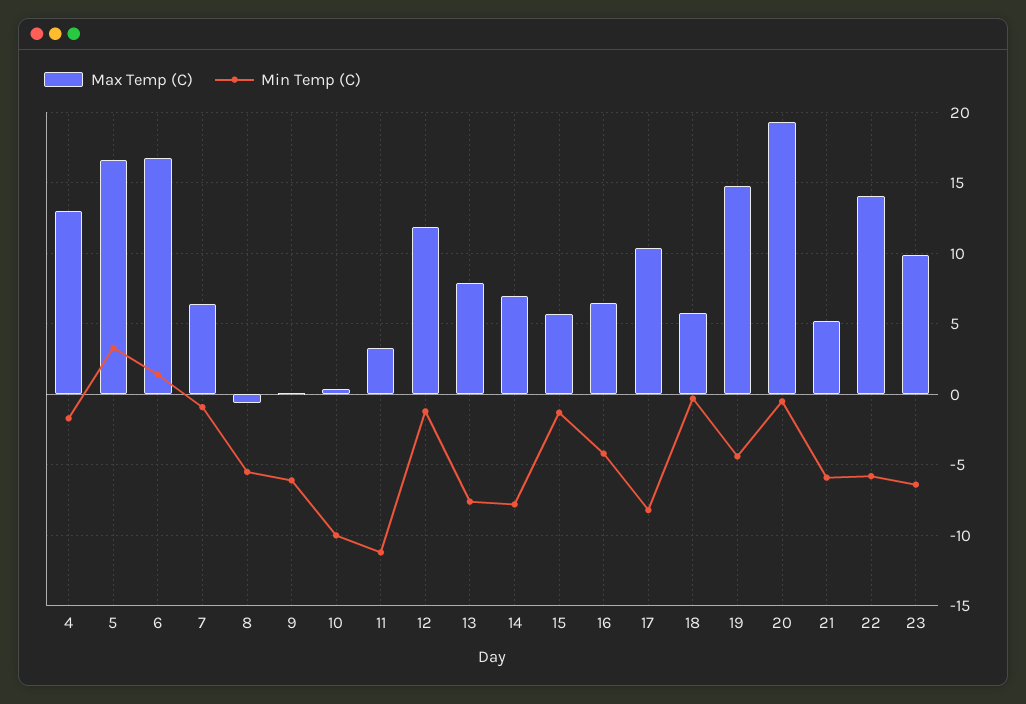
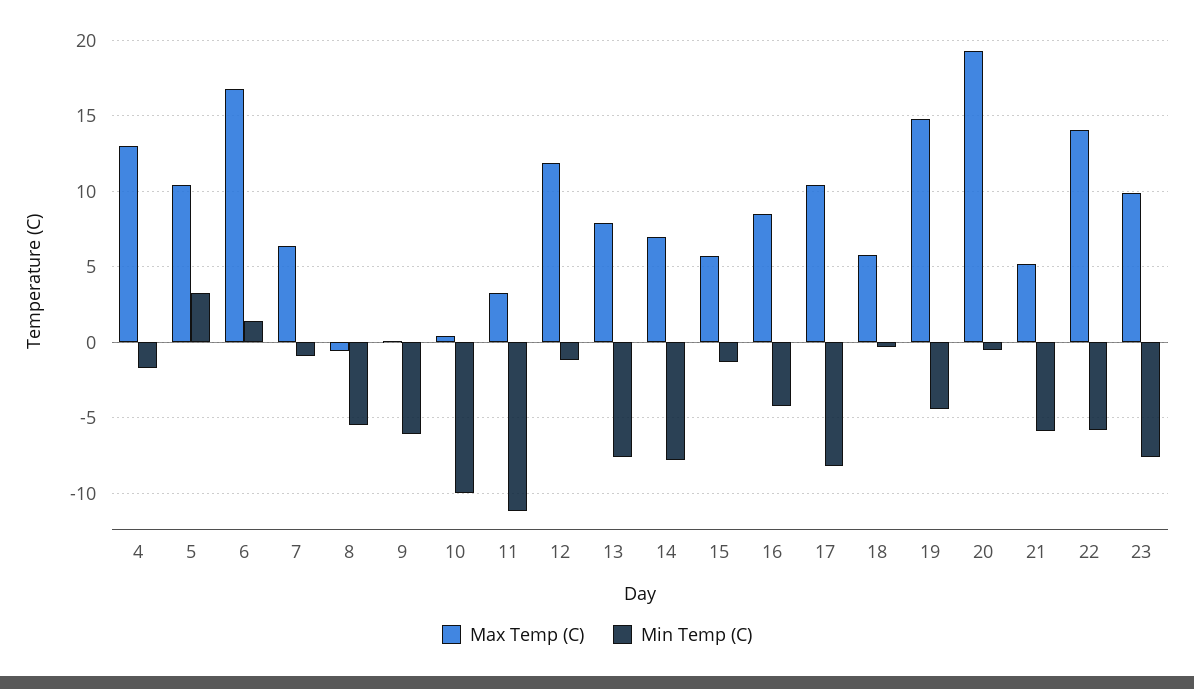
Max Temp (C), 5: 16.5 -> 10.5
Max Temp (C), 16: 6.5 -> 8.5
Min Temp (C), 23: -6.5 -> -7.5

